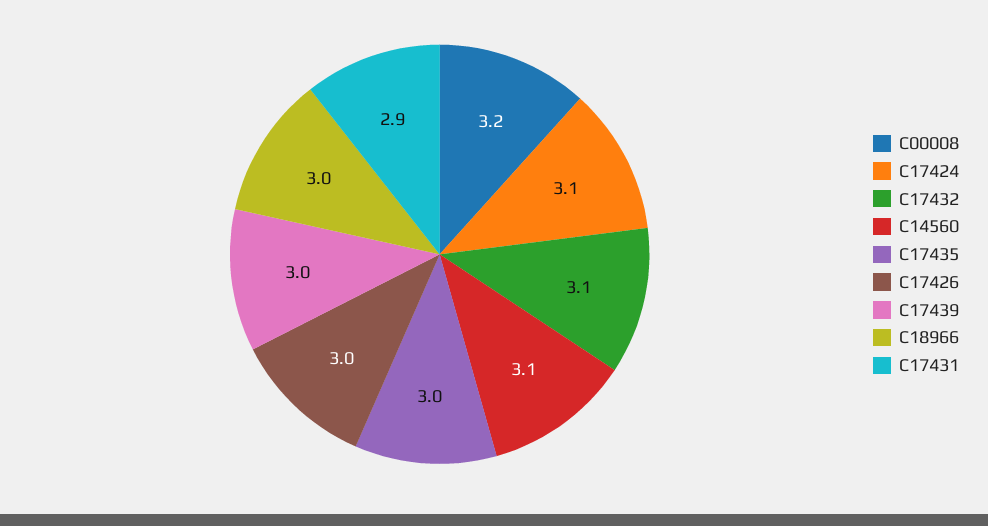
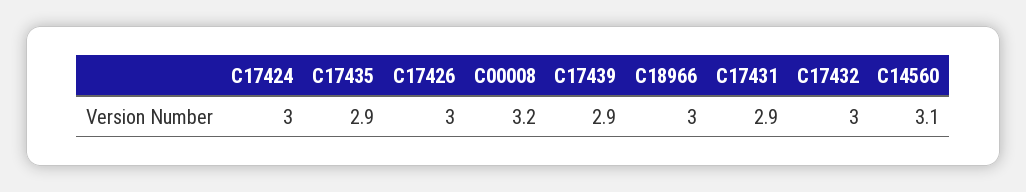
C17424: 3.1 -> 3
C17432: 3.1 -> 3
C17435: 3 -> 2.9
C17439: 3 -> 2.9

